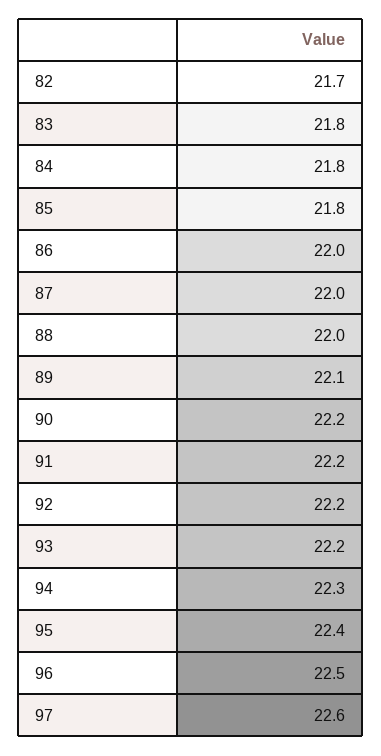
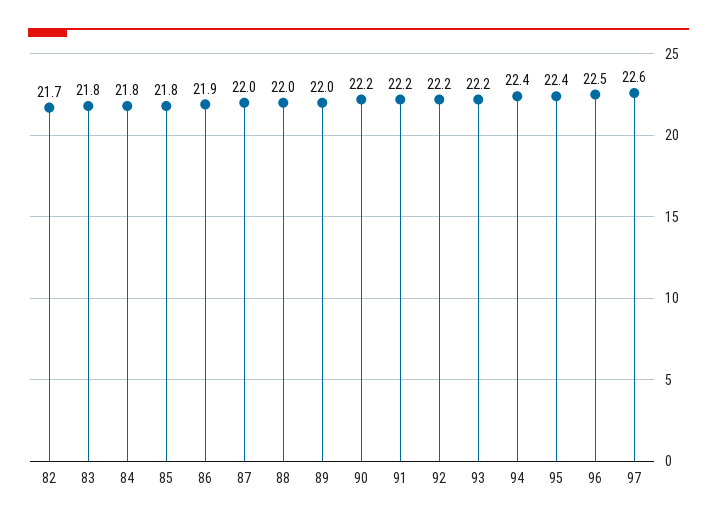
86: 22 -> 21.9
89: 22.1 -> 22
94: 22.3 -> 22.4

